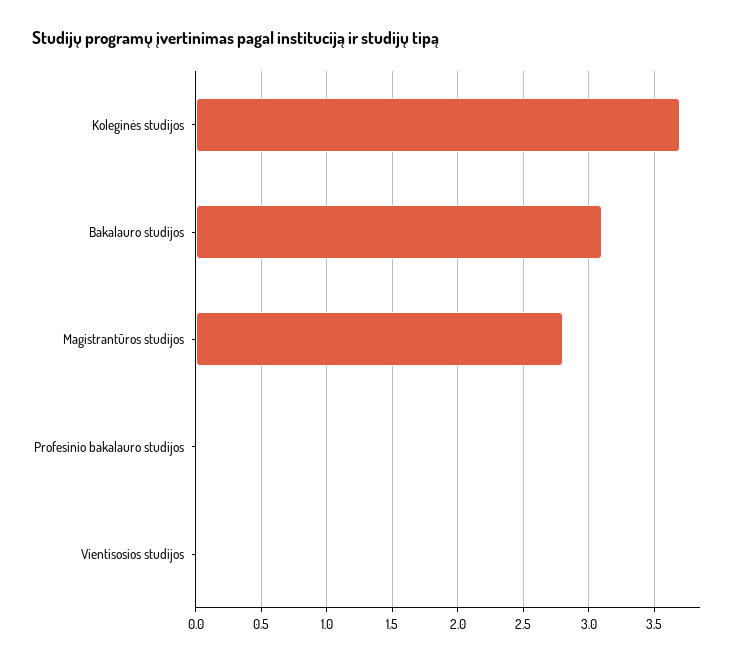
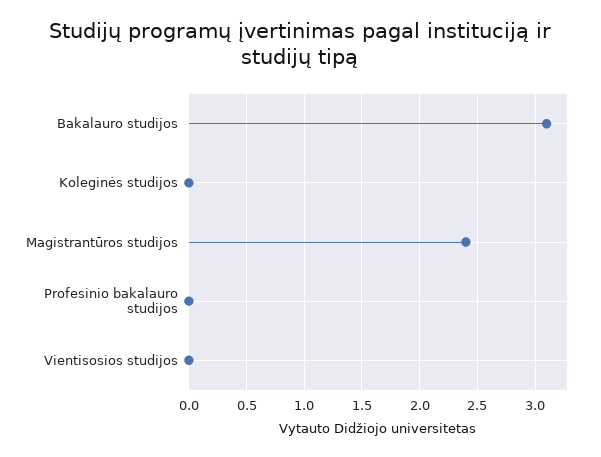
Koleginės studijos: 3.7 -> 0
Magistrantūros studijos: 2.8 -> 2.4

